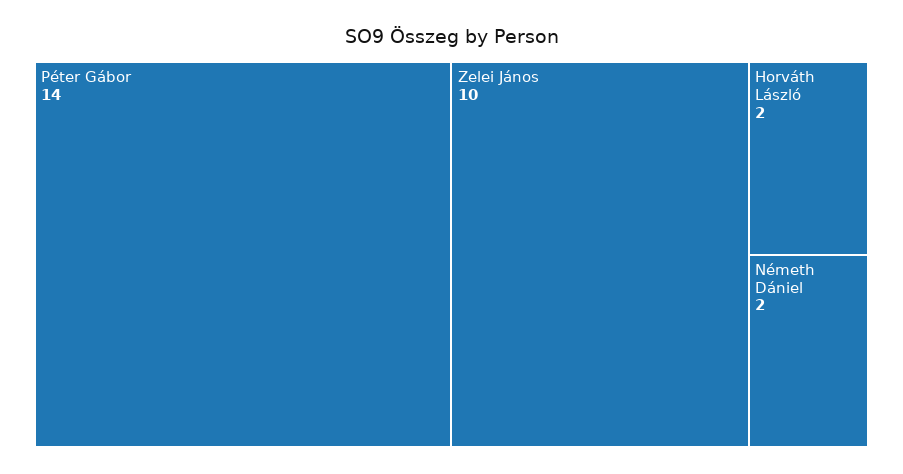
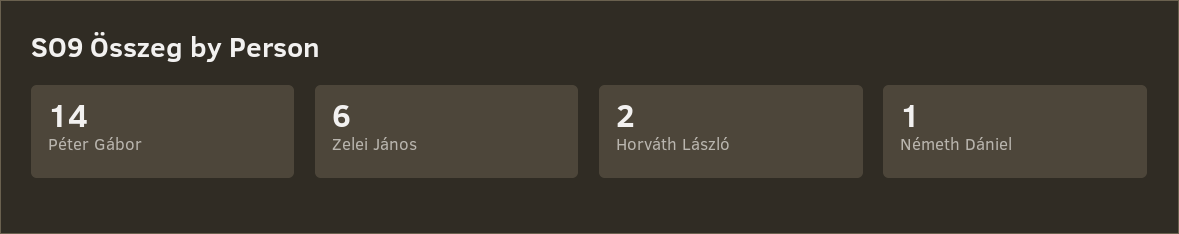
Zelei János: 10 -> 6
Németh Dániel: 2 -> 1

